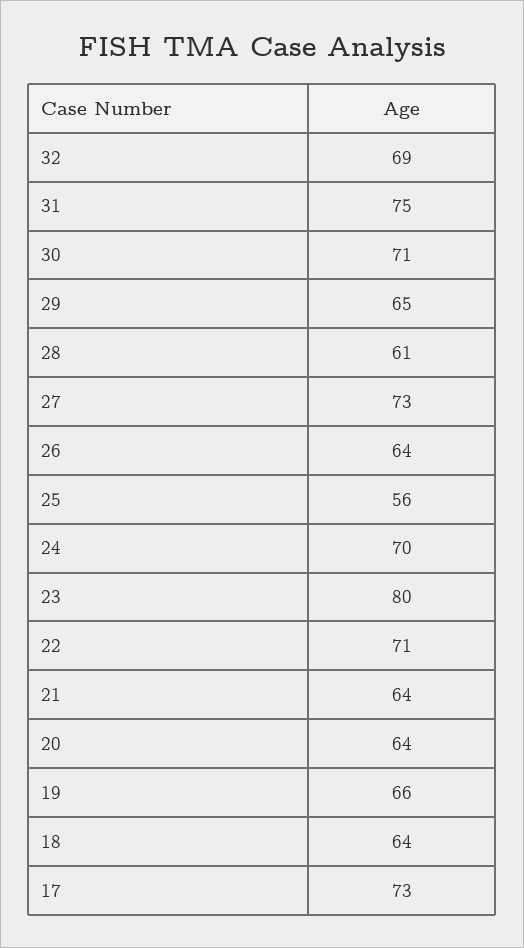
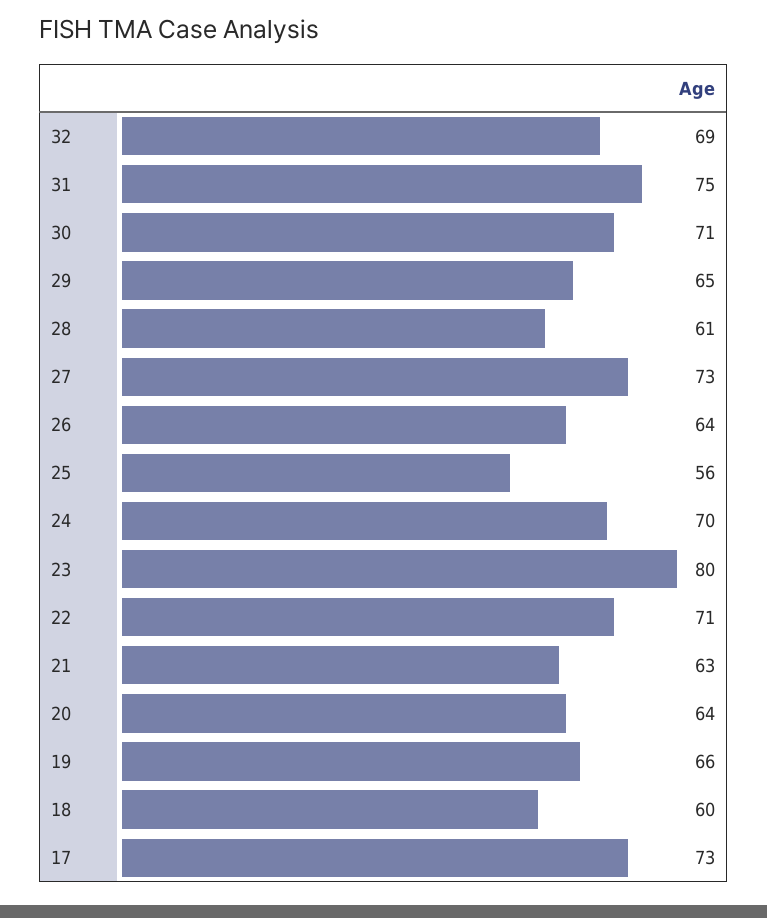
21: 64 -> 63
18: 64 -> 60

